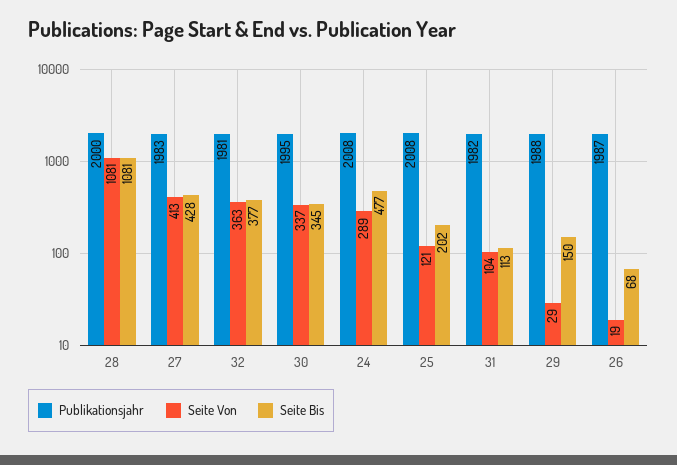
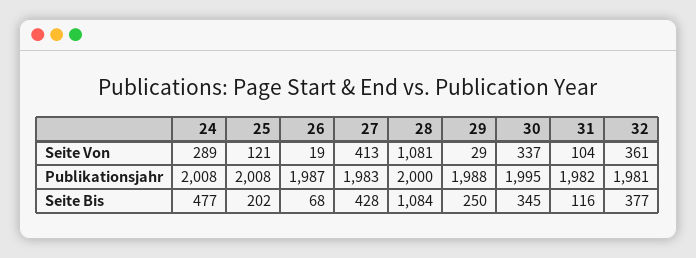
Seite Bis, 28: 1081 -> 1084
Seite Von, 32: 363 -> 361
Seite Bis, 31: 113 -> 116
Seite Bis, 29: 150 -> 250

